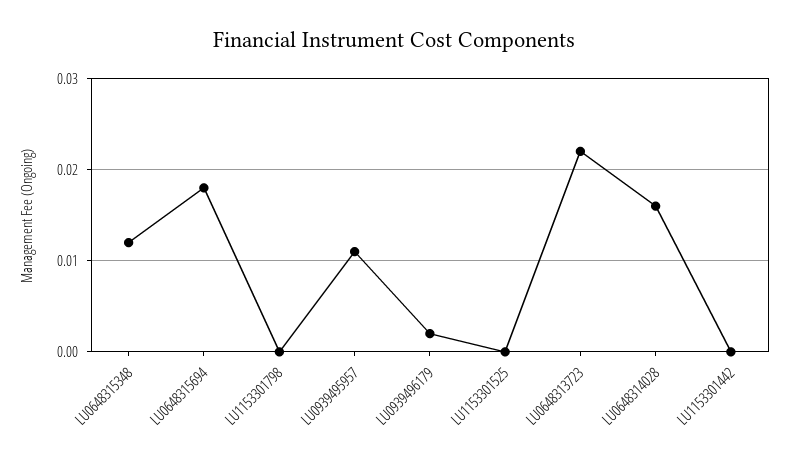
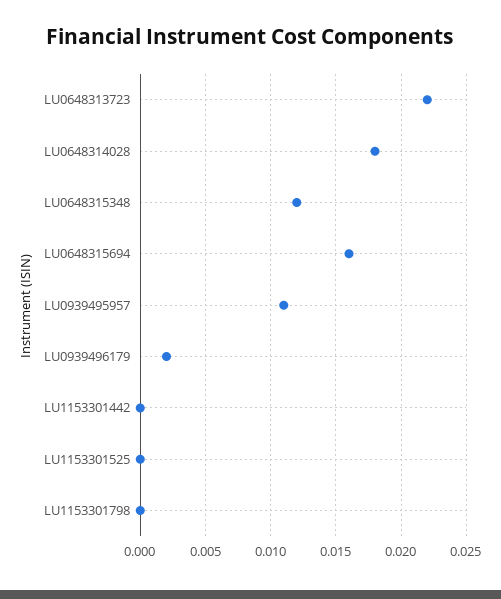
LU0648315694: 0.018 -> 0.016
LU0648314028: 0.016 -> 0.018

